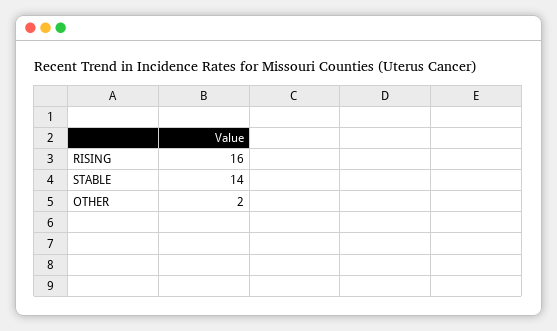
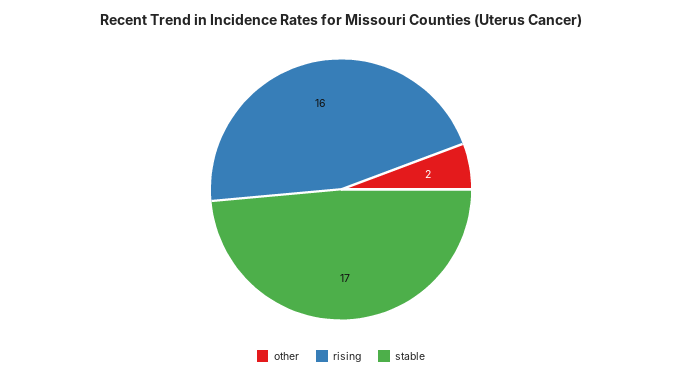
STABLE: 14 -> 17

